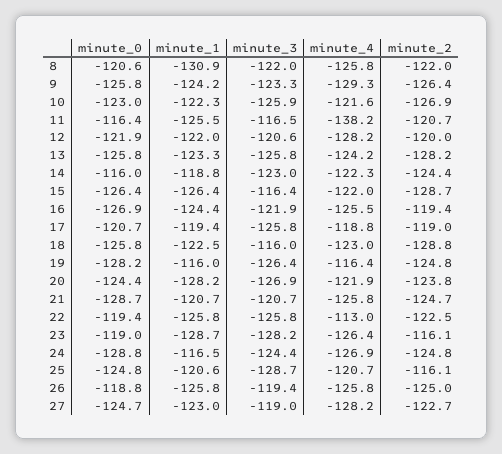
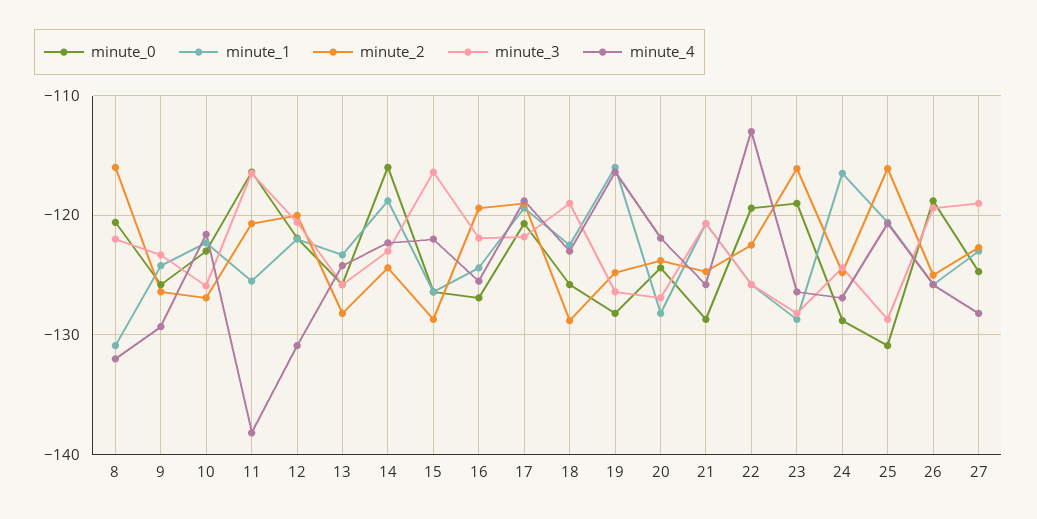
minute_4, 8: -125.8 -> -132
minute_2, 8: -122 -> -116
minute_4, 12: -128.2 -> -131
minute_3, 17: -125.8 -> -122
minute_3, 18: -116 -> -119
minute_0, 25: -124.8 -> -131

